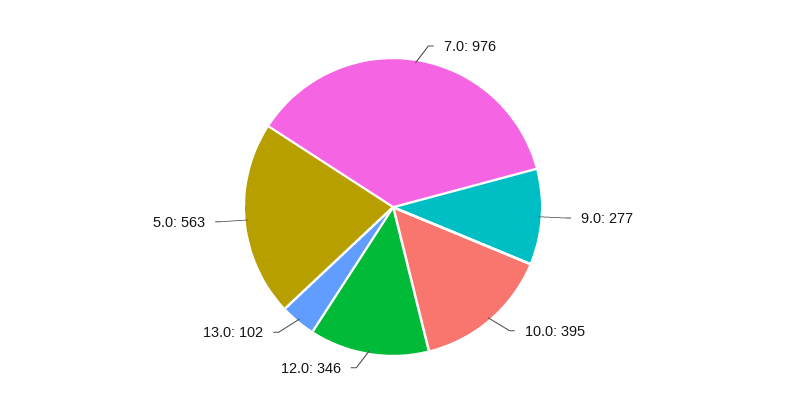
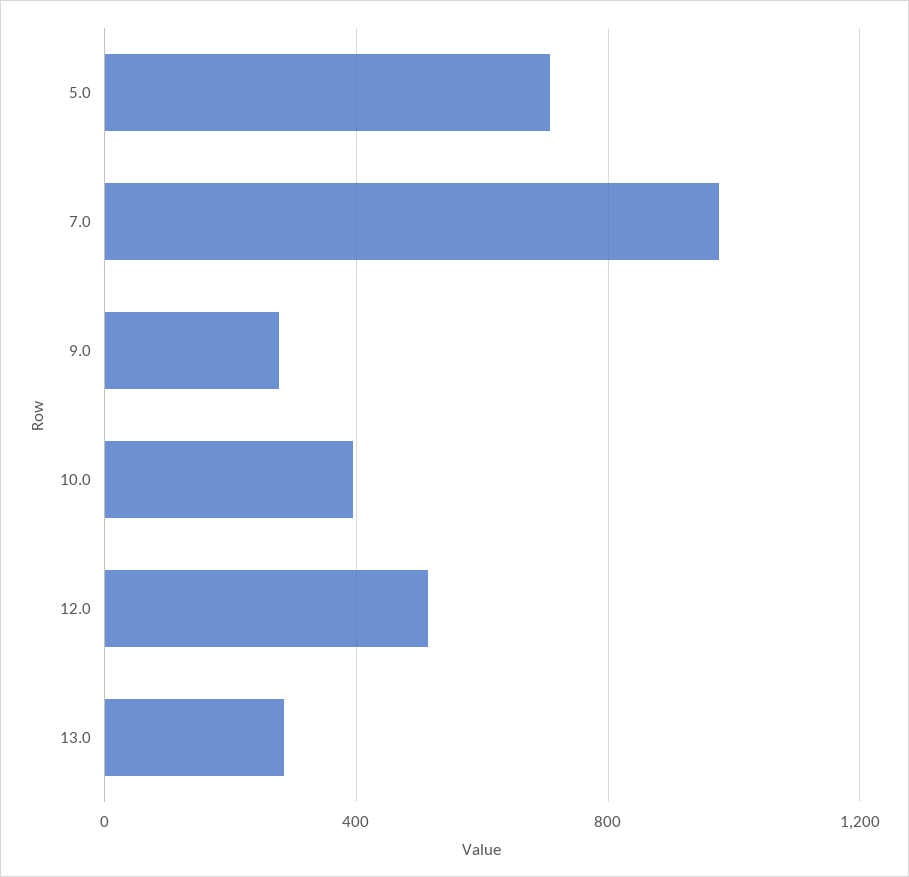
12.0: 346 -> 500
13.0: 102 -> 300
5.0: 563 -> 700

